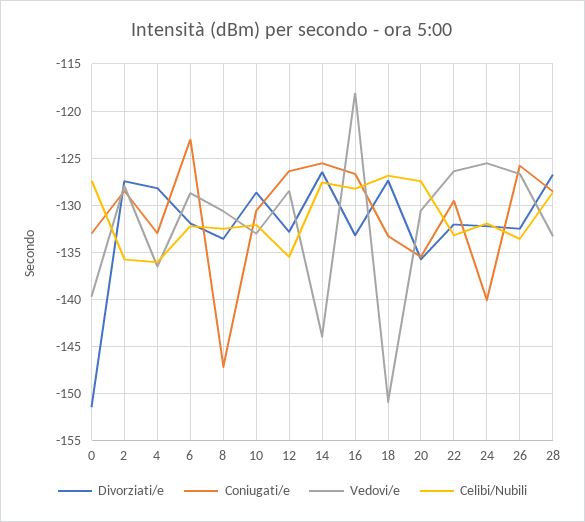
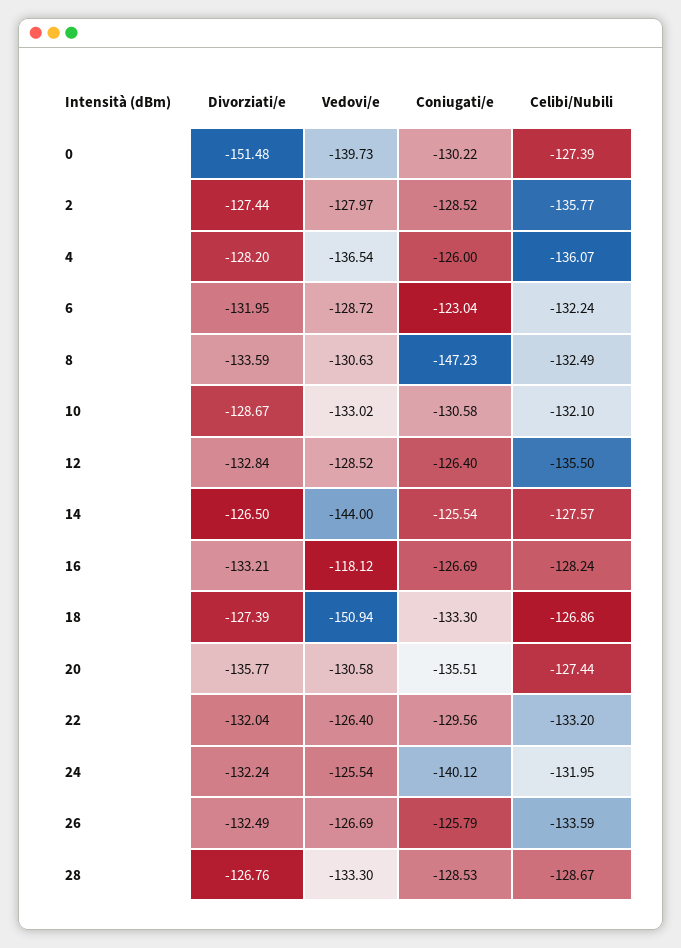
Coniugati/e, 0: -133 -> -130.22
Coniugati/e, 4: -133 -> -126

